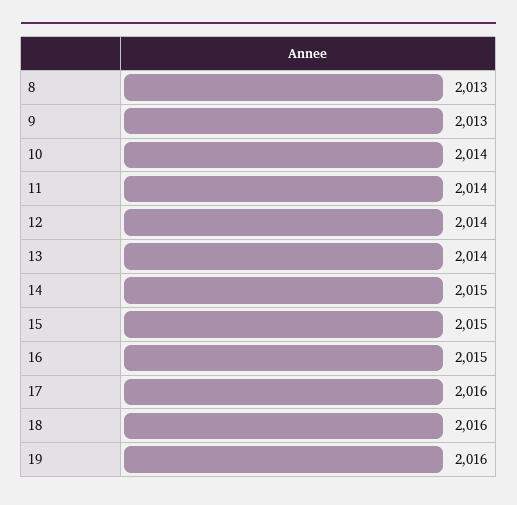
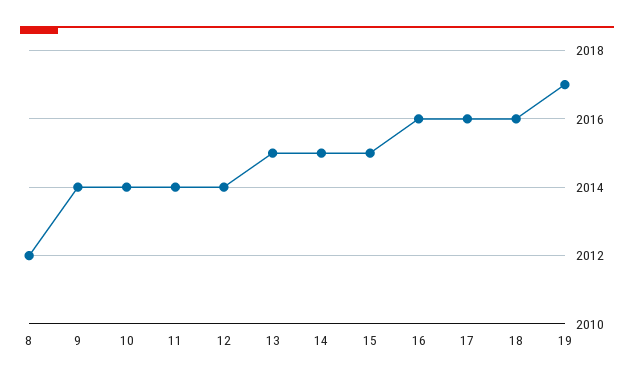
8: 2013 -> 2012
9: 2013 -> 2014
13: 2014 -> 2015
16: 2015 -> 2016
19: 2016 -> 2017

